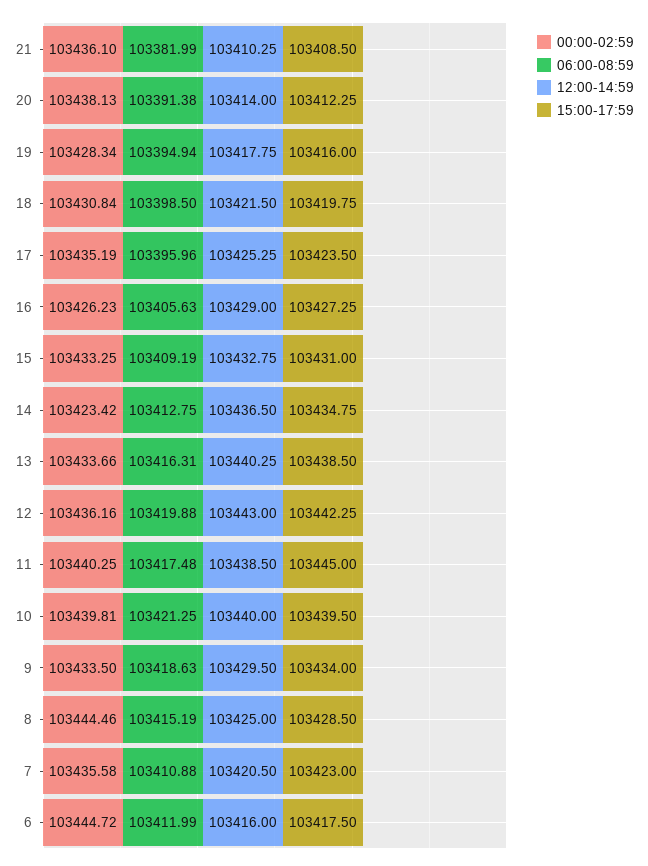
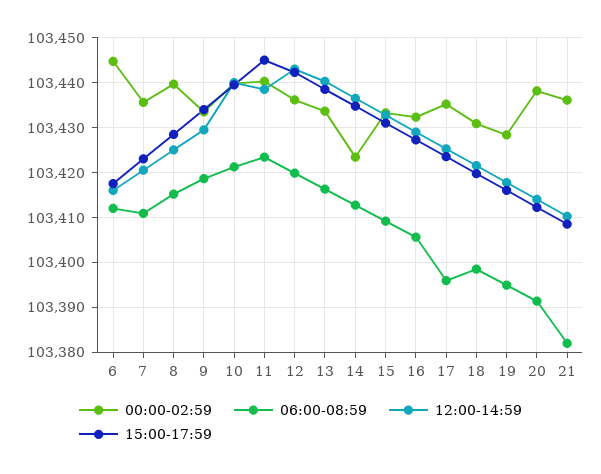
00:00-02:59, 16: 103426.23 -> 103432
06:00-08:59, 11: 103417.48 -> 103424
00:00-02:59, 8: 103444.46 -> 103440

